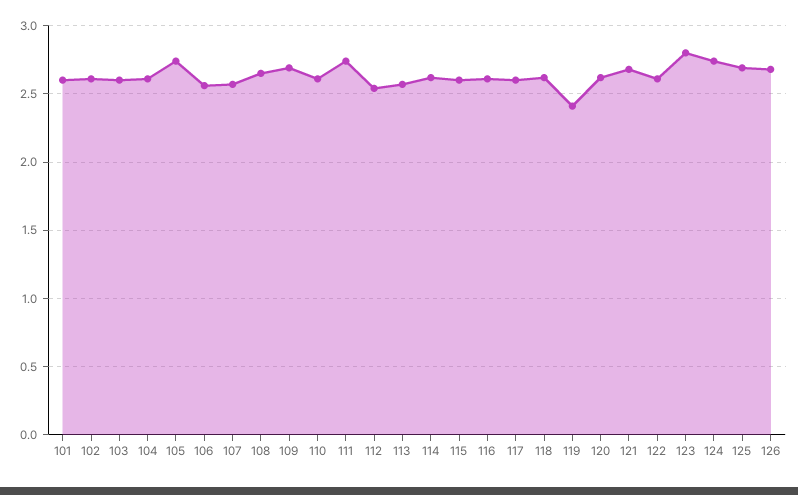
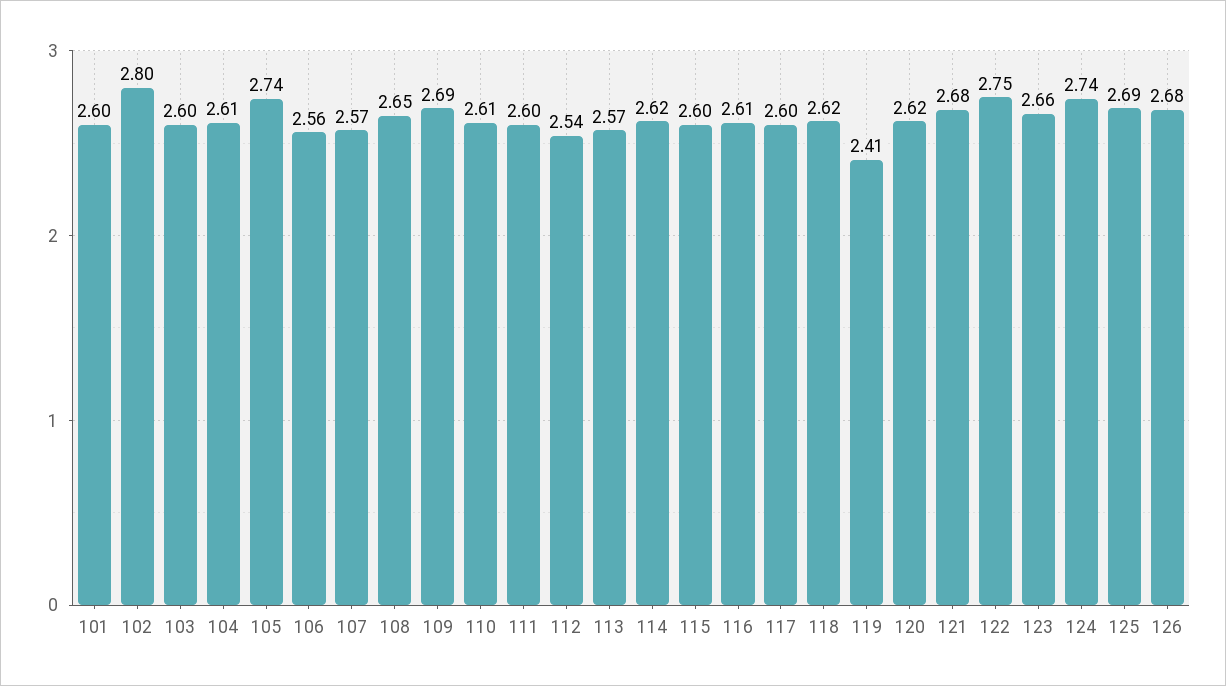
102: 2.6 -> 2.8
111: 2.75 -> 2.6
122: 2.6 -> 2.75
123: 2.8 -> 2.66

